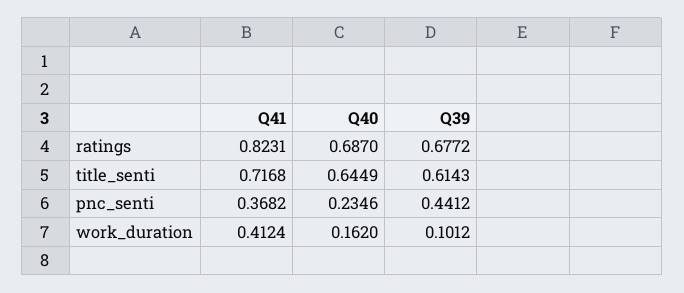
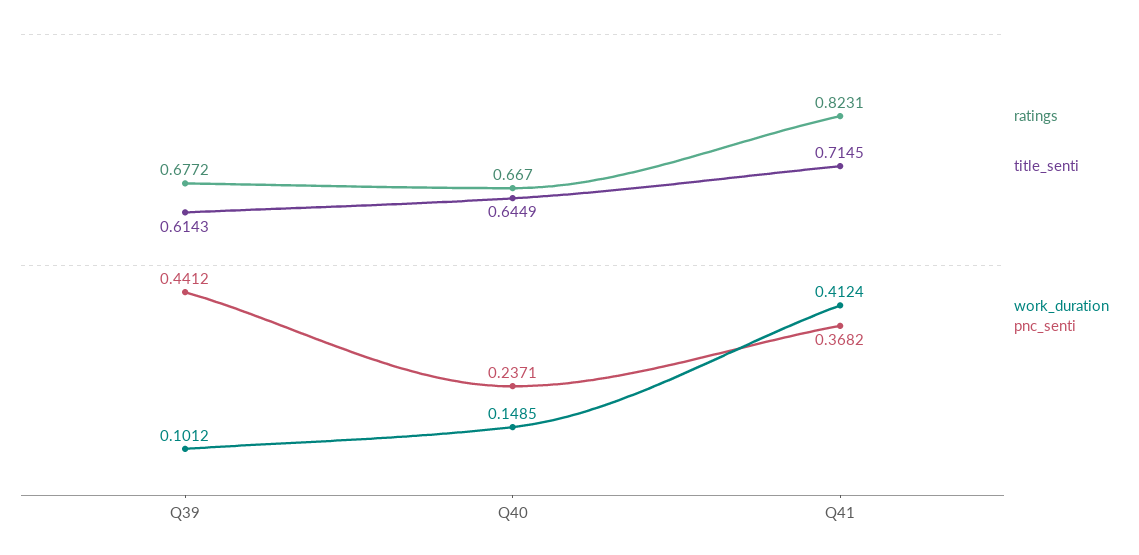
ratings, Q40: 0.687 -> 0.667
title_senti, Q41: 0.7168 -> 0.7145
pnc_senti, Q40: 0.2346 -> 0.2371
work_duration, Q40: 0.162 -> 0.1485

